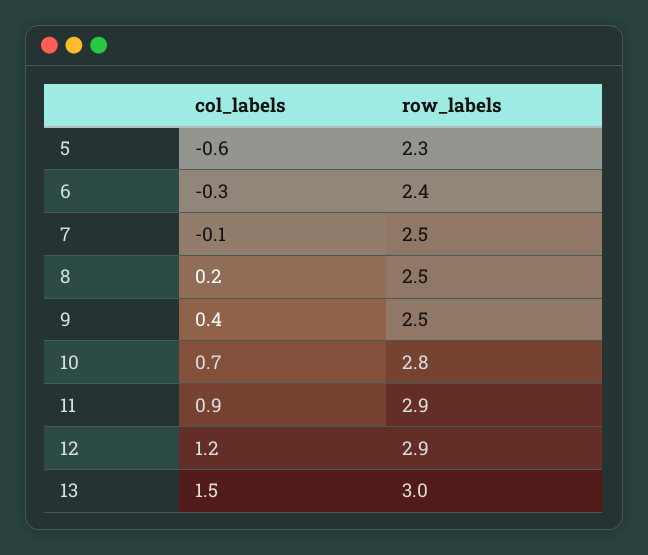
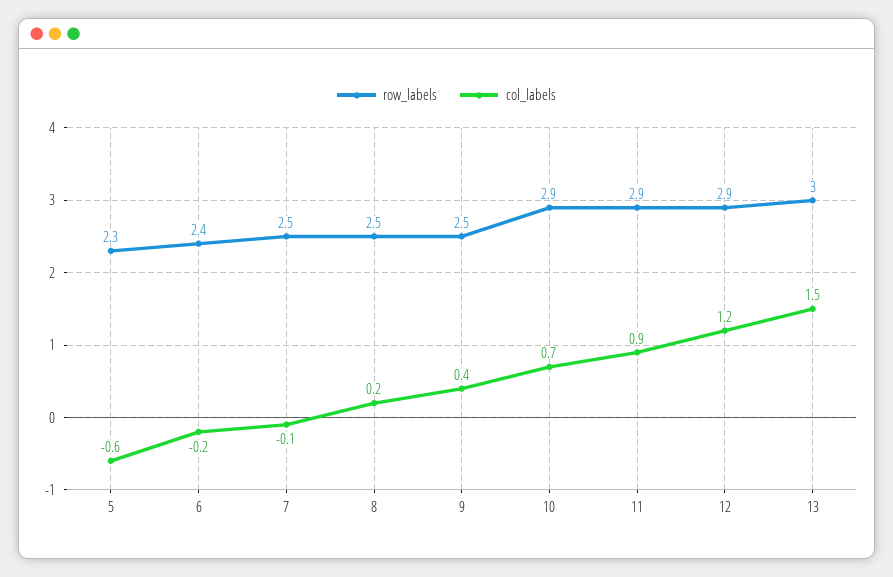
col_labels, 6: -0.3 -> -0.2
row_labels, 10: 2.8 -> 2.9

